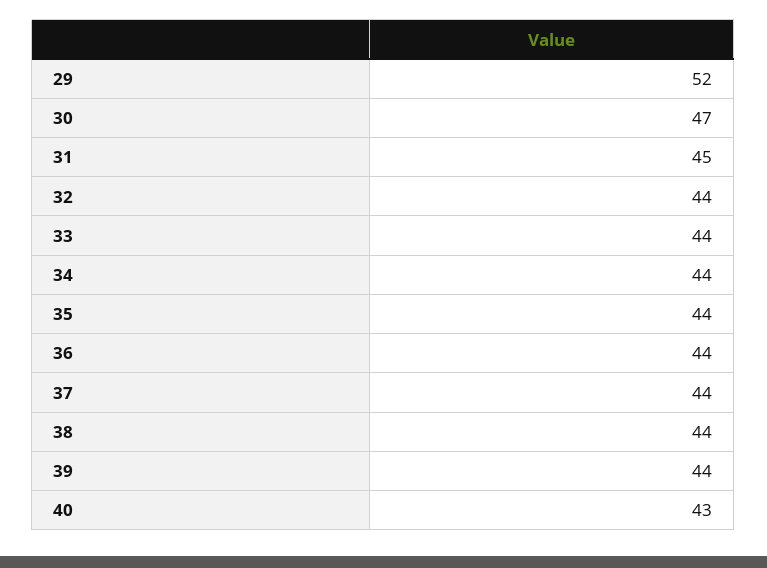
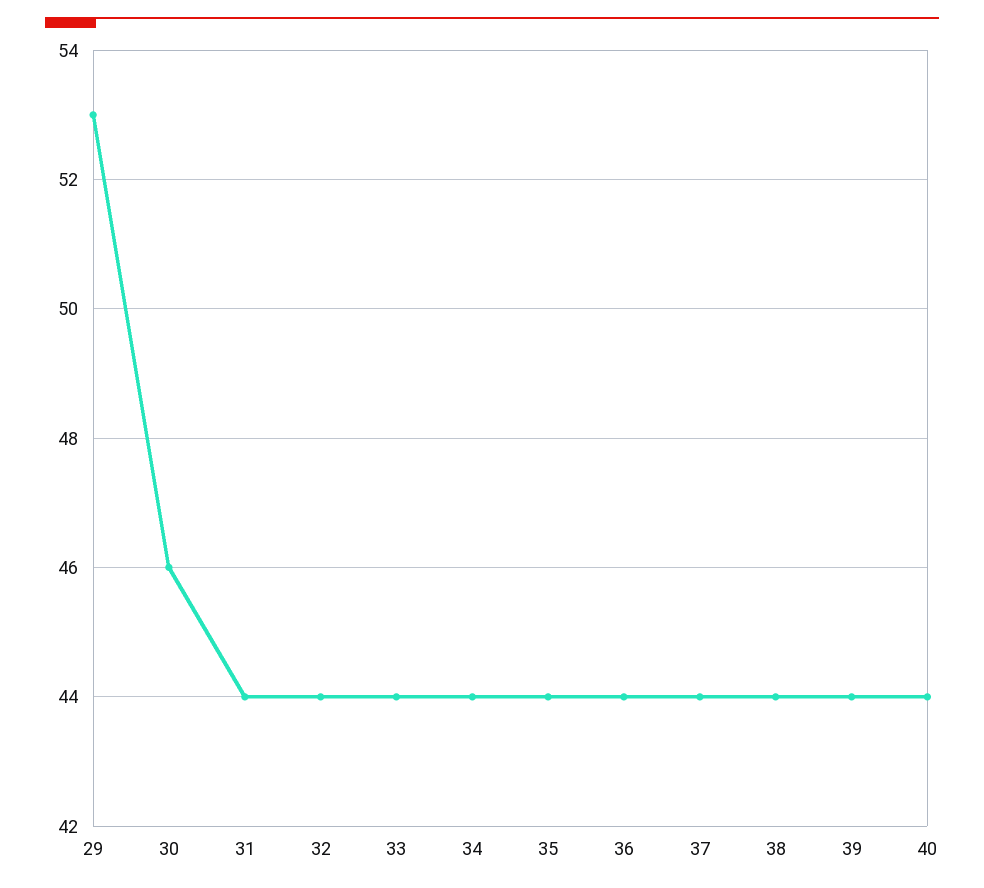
29: 52 -> 53
30: 47 -> 46
31: 45 -> 44
40: 43 -> 44

